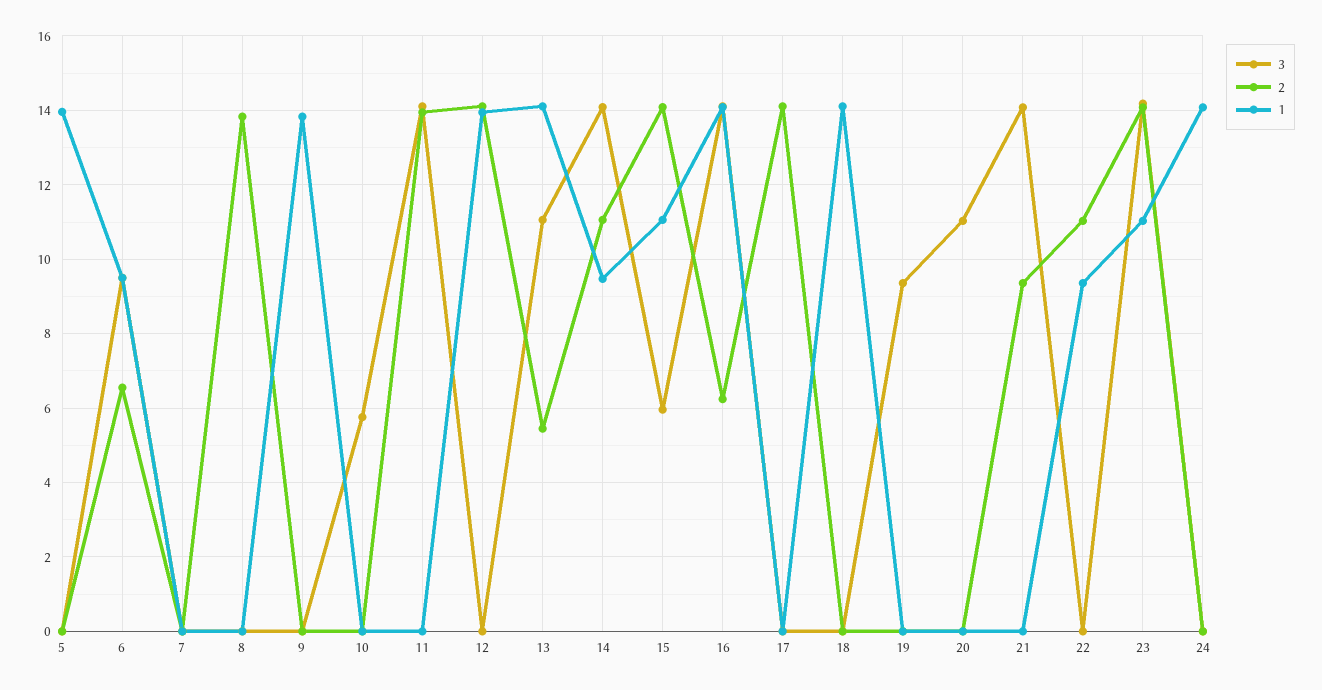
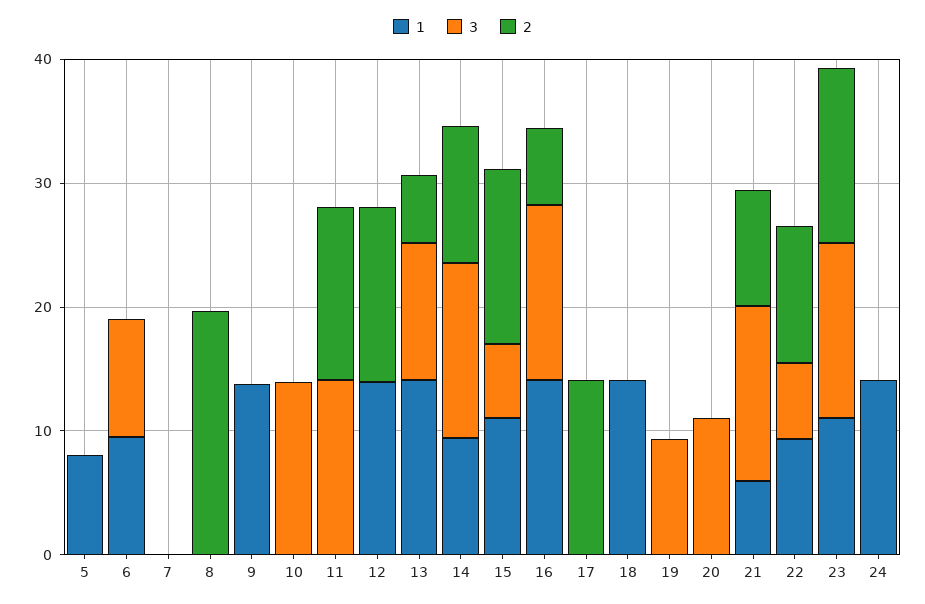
1, 5: 14 -> 8
2, 6: 6.6 -> 0
2, 8: 13.8 -> 20
3, 10: 5.8 -> 14
1, 21: 0 -> 6
3, 22: 0 -> 6

